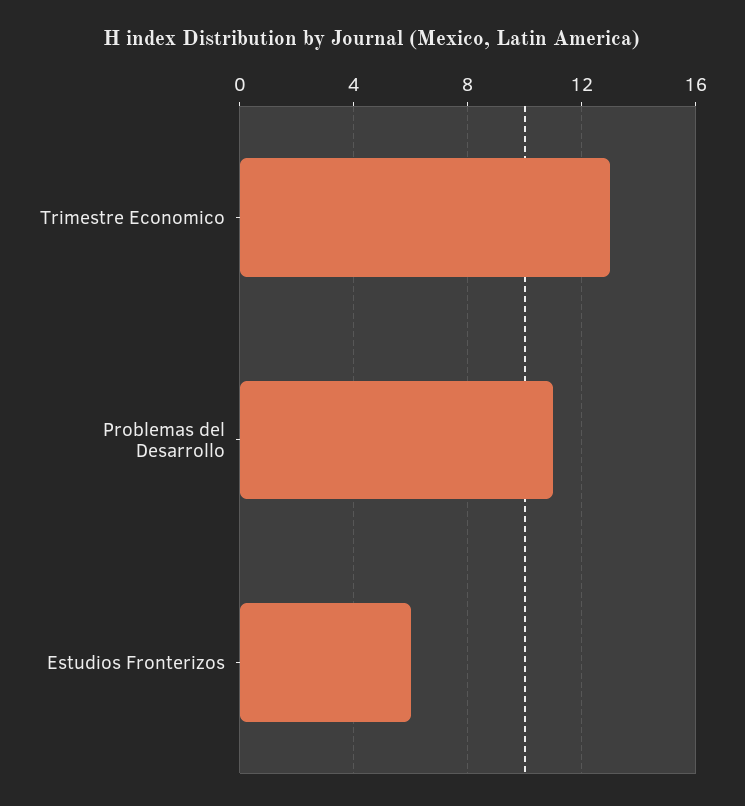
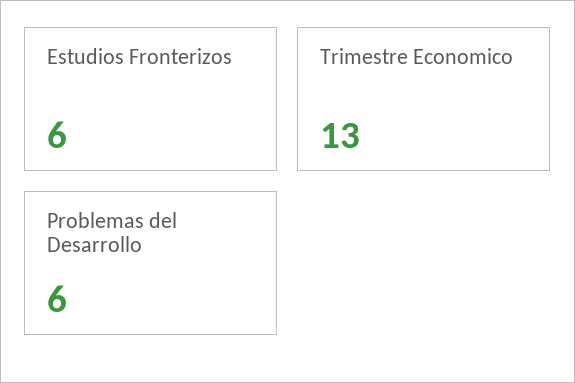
Problemas del Desarrollo: 11 -> 6

